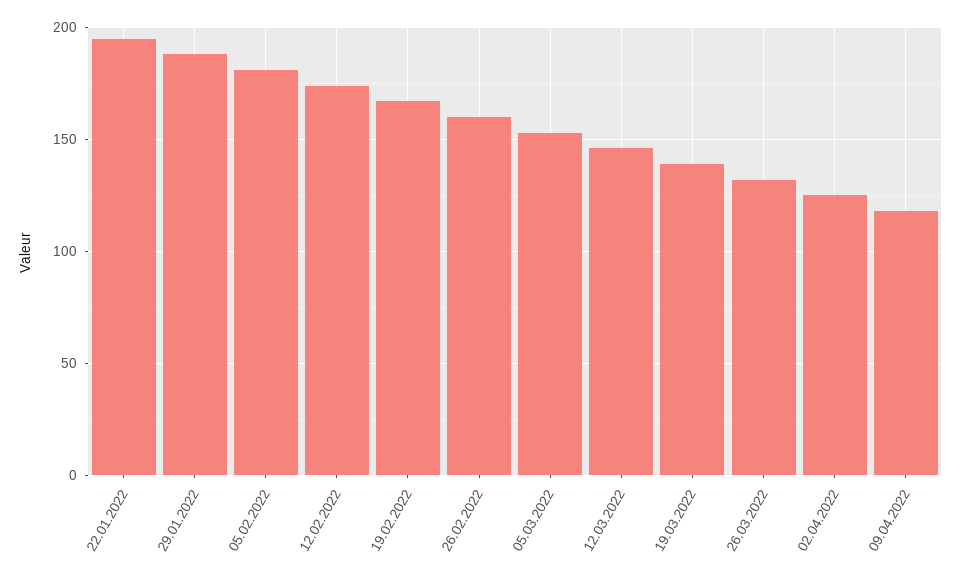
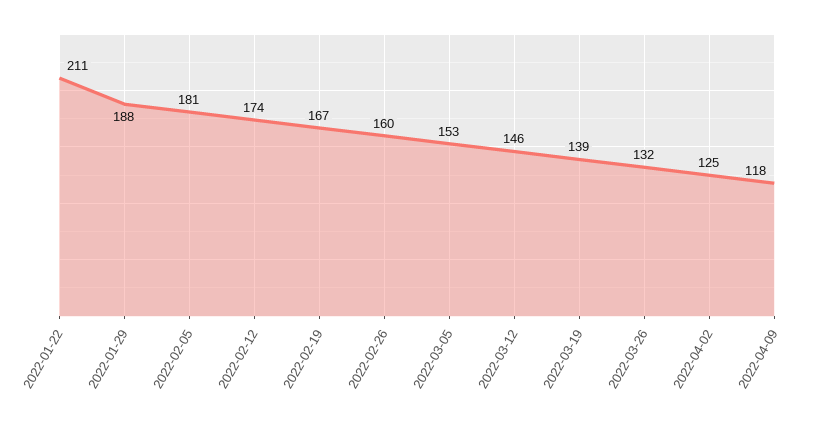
22.01.2022: 195 -> 211

